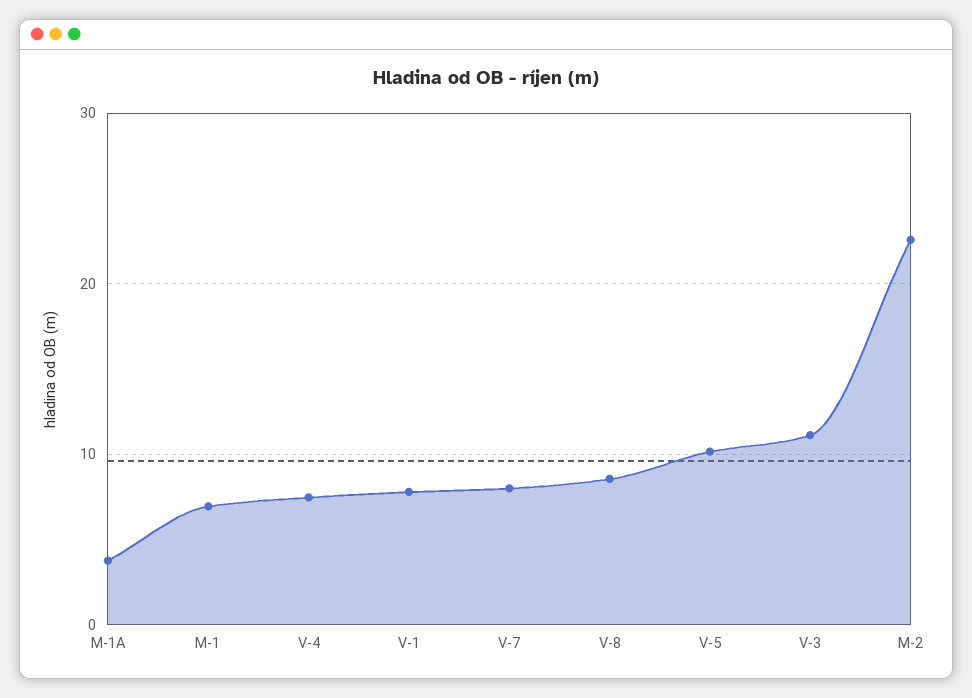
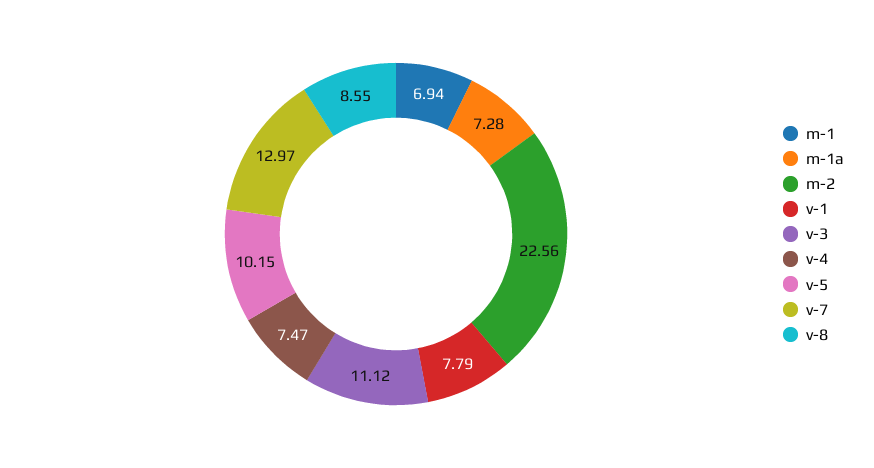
M-1A: 4 -> 7.28
V-7: 8 -> 12.97

